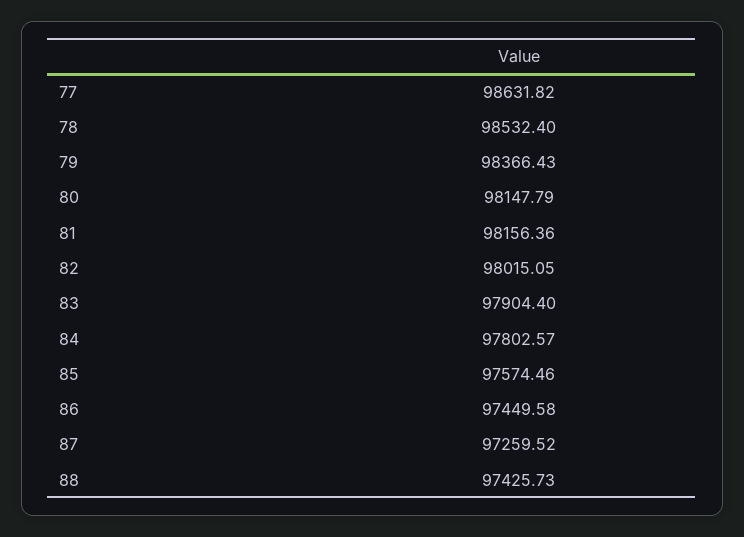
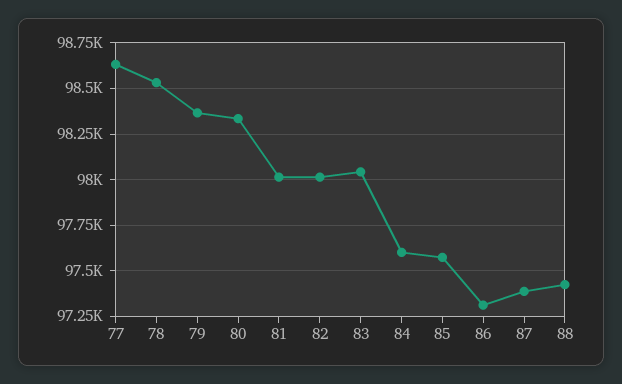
80: 98147.79 -> 98350
81: 98156.36 -> 98000
83: 97904.4 -> 98050
84: 97802.57 -> 97600
86: 97449.58 -> 97300
87: 97259.52 -> 97400

